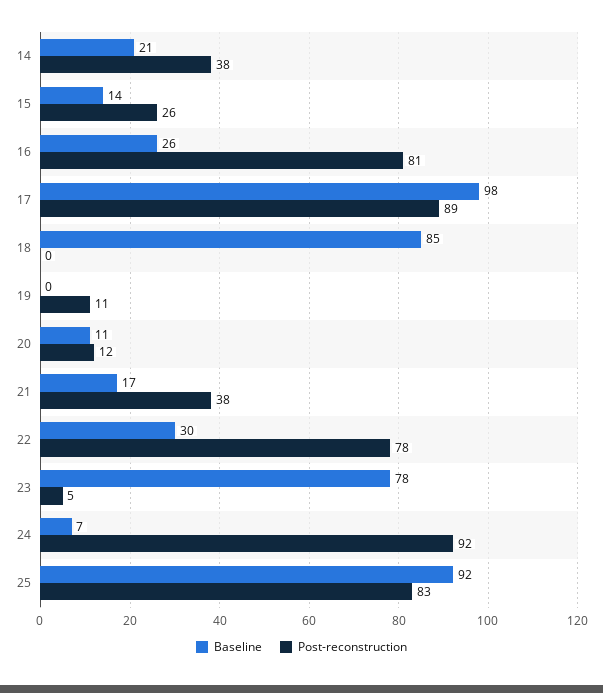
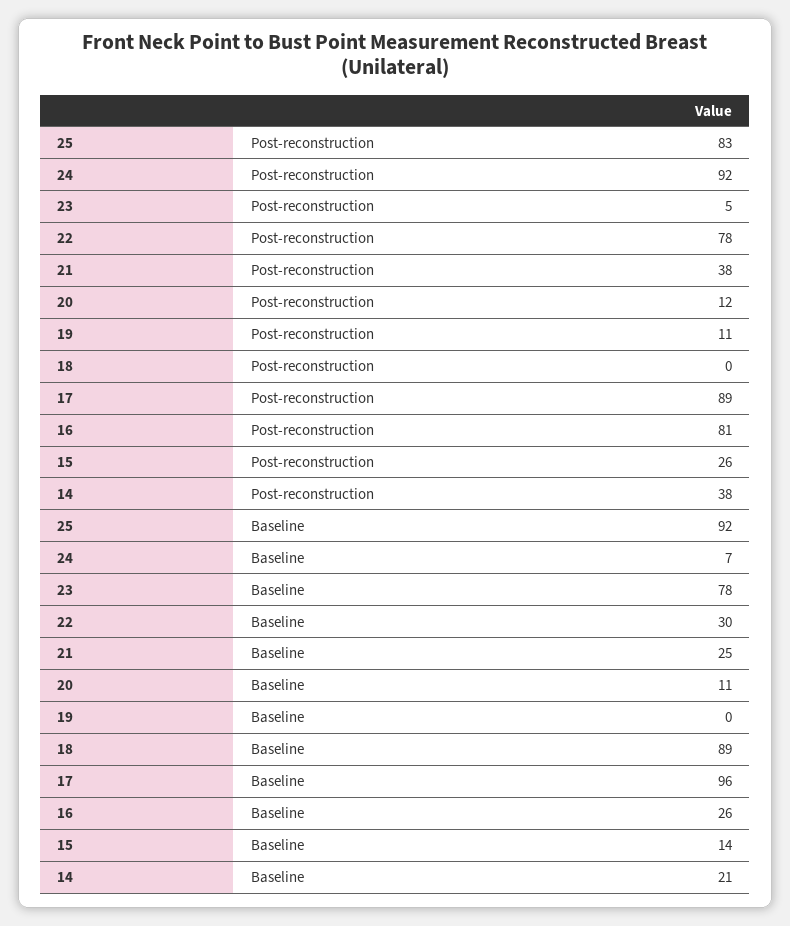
Baseline, 17: 98 -> 96
Baseline, 18: 85 -> 89
Baseline, 21: 17 -> 25

